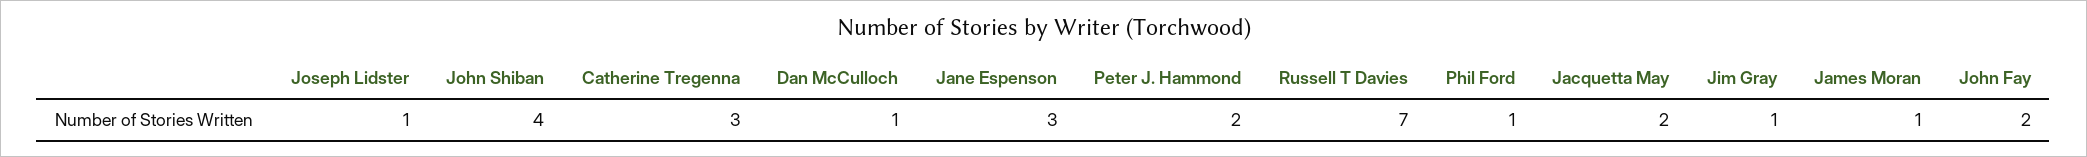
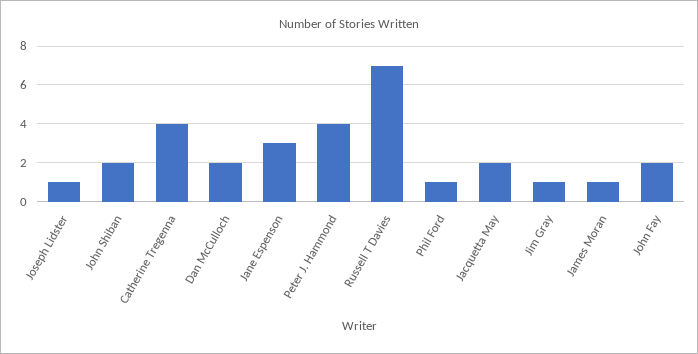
John Shiban: 4 -> 2
Catherine Tregenna: 3 -> 4
Dan McCulloch: 1 -> 2
Peter J. Hammond: 2 -> 4

